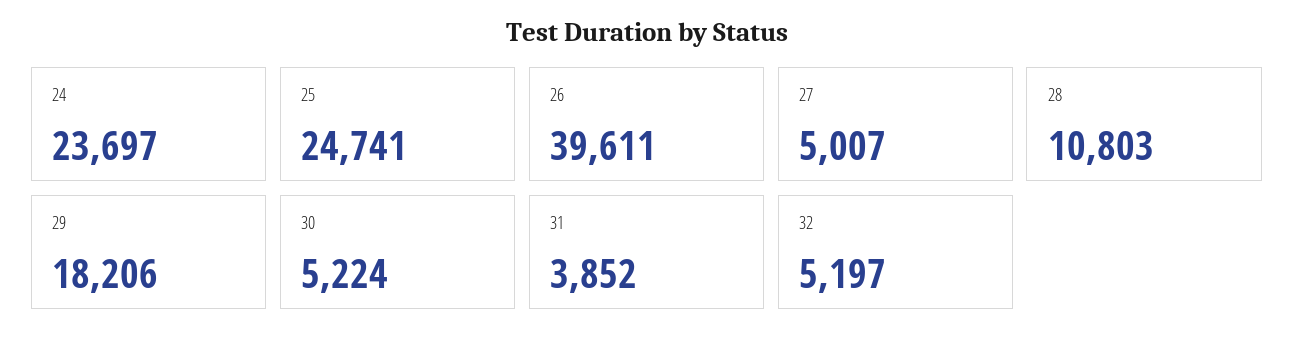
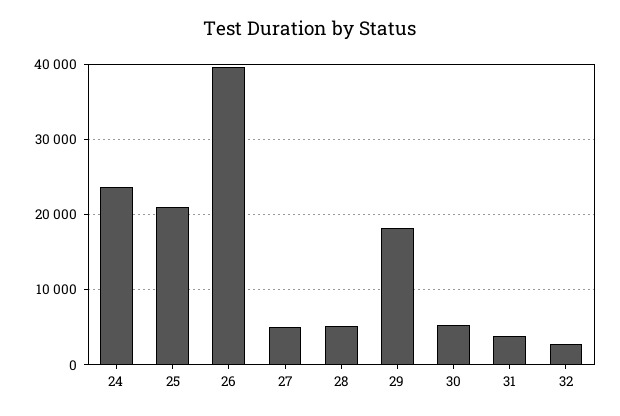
25: 24741 -> 21000
28: 10803 -> 5000
32: 5197 -> 3000

